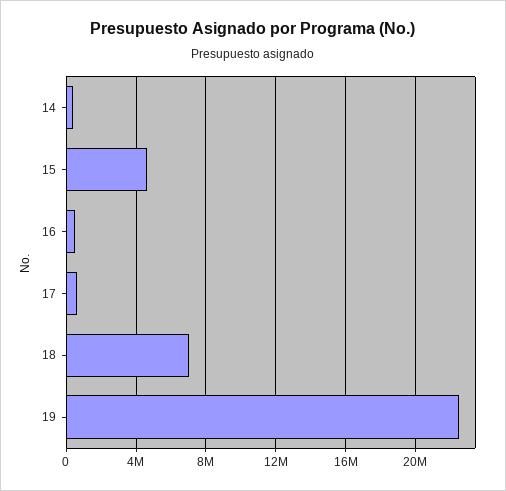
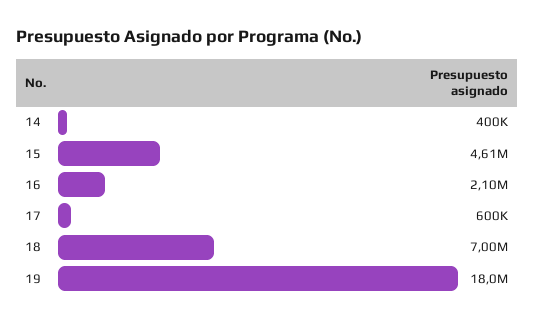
16: 500000 -> 2100000
19: 22500000 -> 18000000

